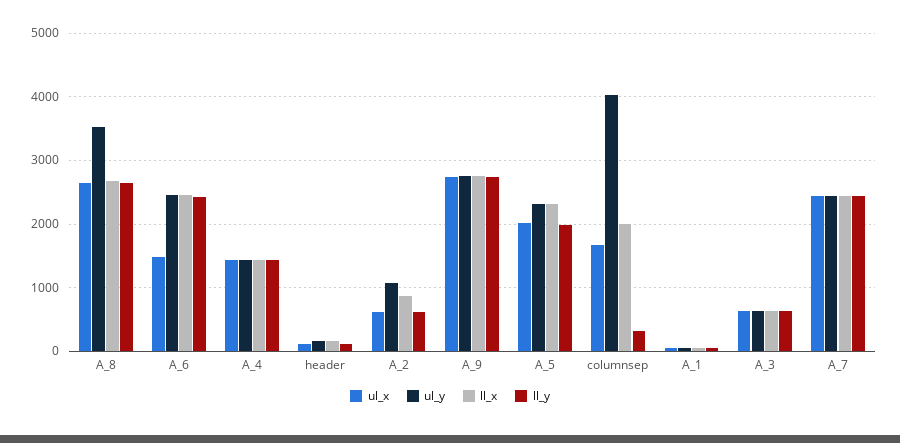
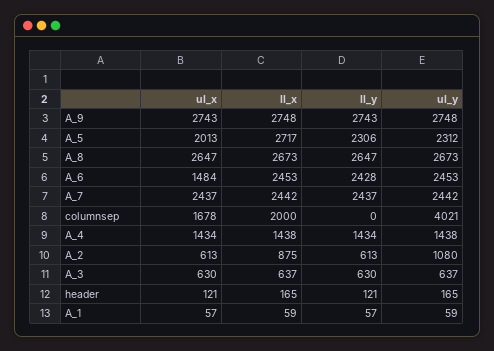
ul_y, A_8: 3500 -> 2673
ll_x, A_5: 2300 -> 2717
ll_y, A_5: 2000 -> 2306
ll_y, columnsep: 300 -> 0

